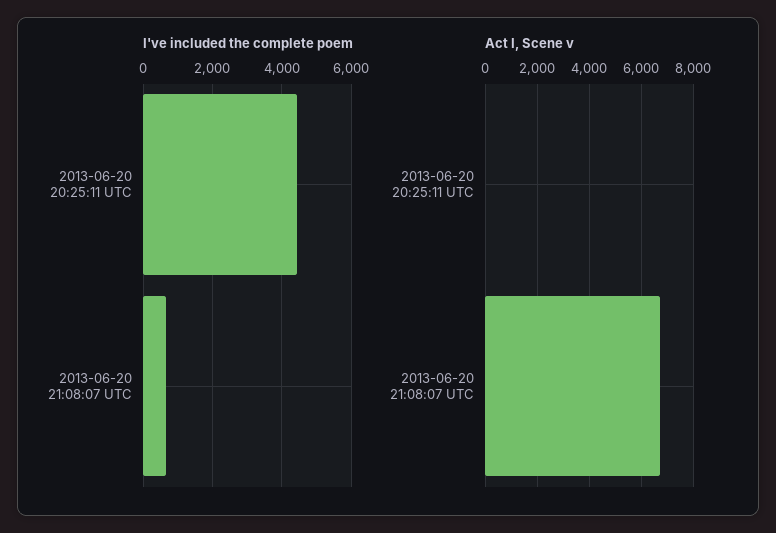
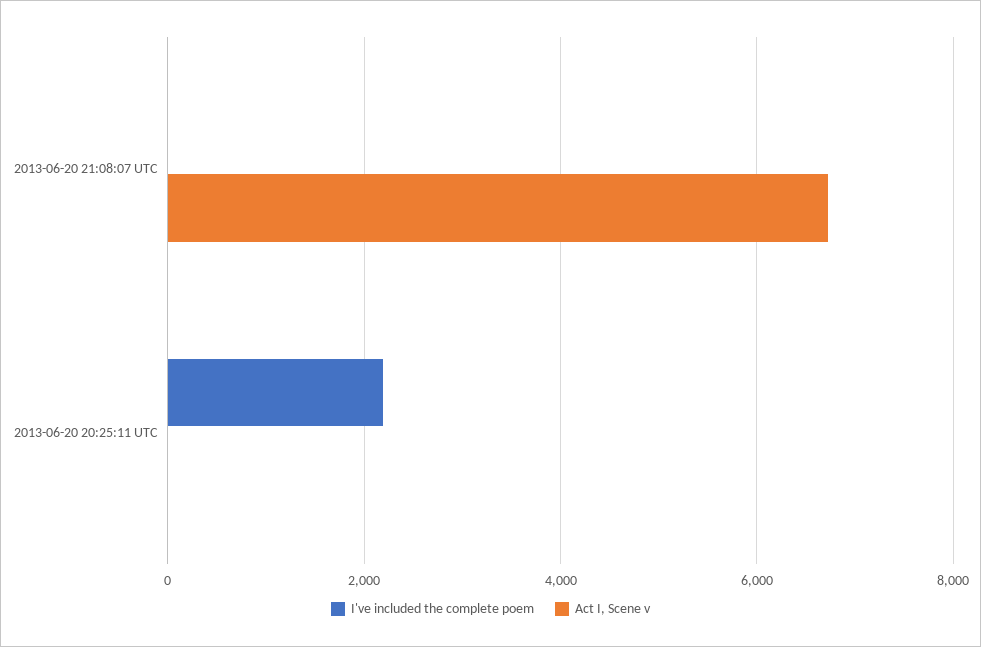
I've included the complete poem, 2013-06-20 20:25:11 UTC: 4400 -> 2200
I've included the complete poem, 2013-06-20 21:08:07 UTC: 600 -> 0

